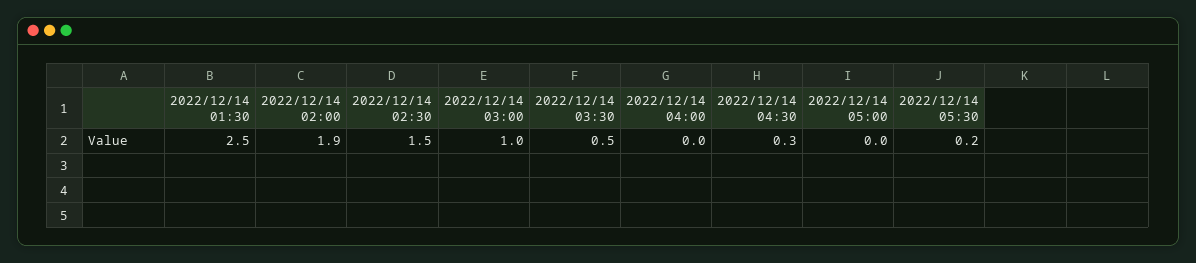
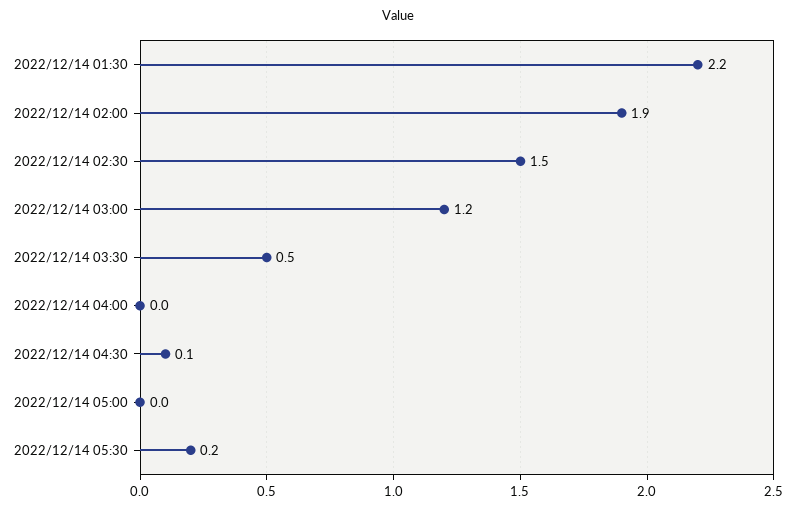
2022/12/14 01:30: 2.5 -> 2.2
2022/12/14 03:00: 1 -> 1.2
2022/12/14 04:30: 0.3 -> 0.1

